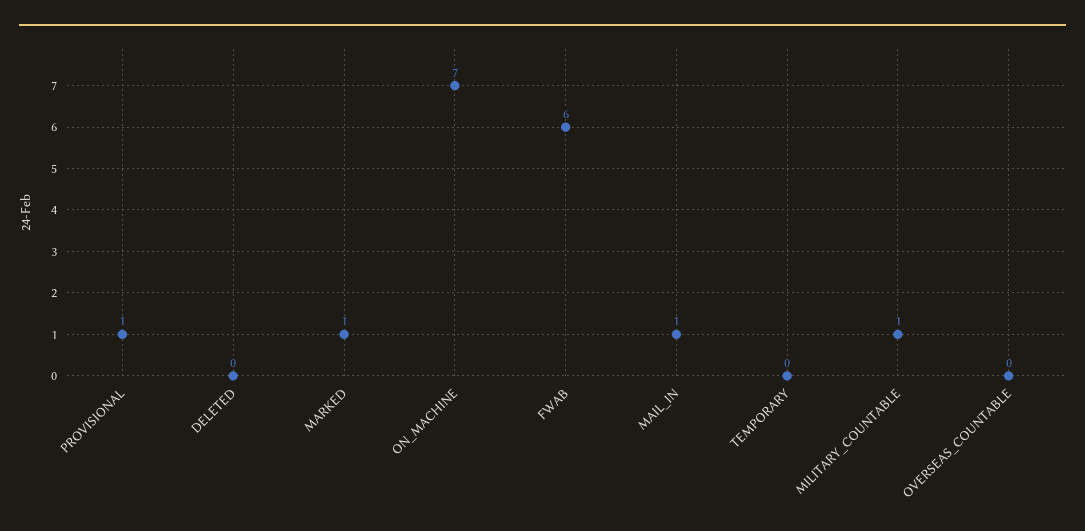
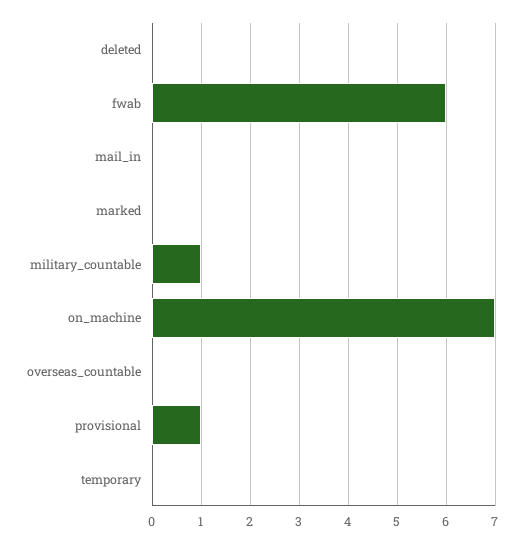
MARKED: 1 -> 0
MAIL_IN: 1 -> 0

